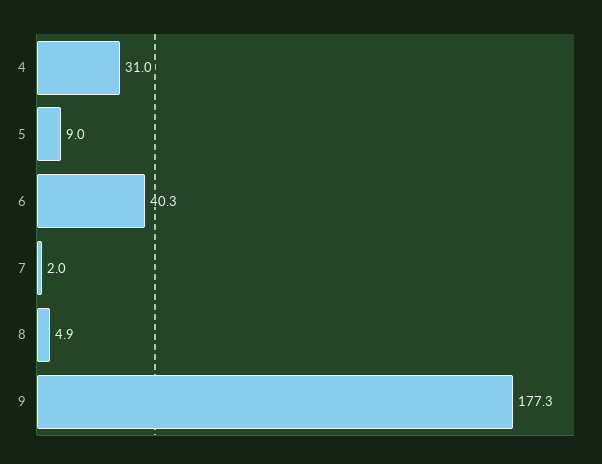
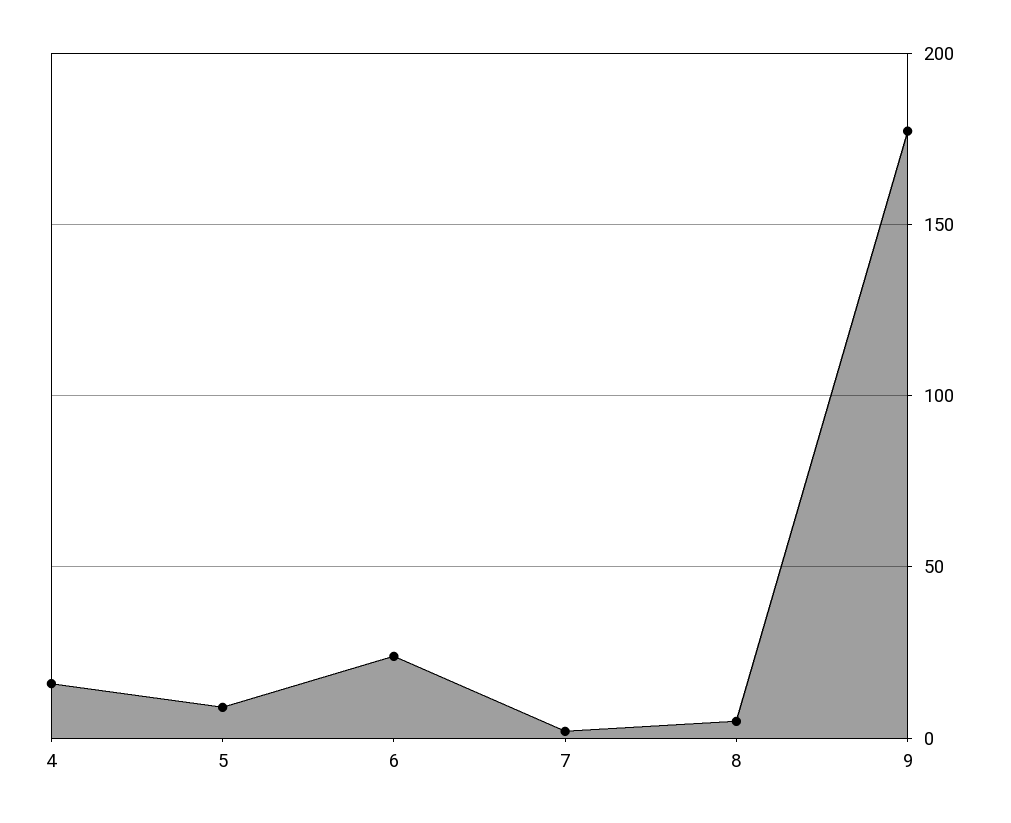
4: 31 -> 15
6: 40.3 -> 25

